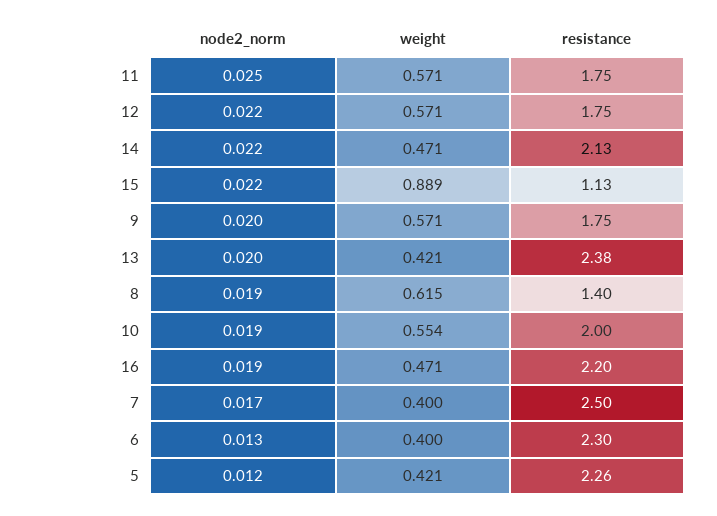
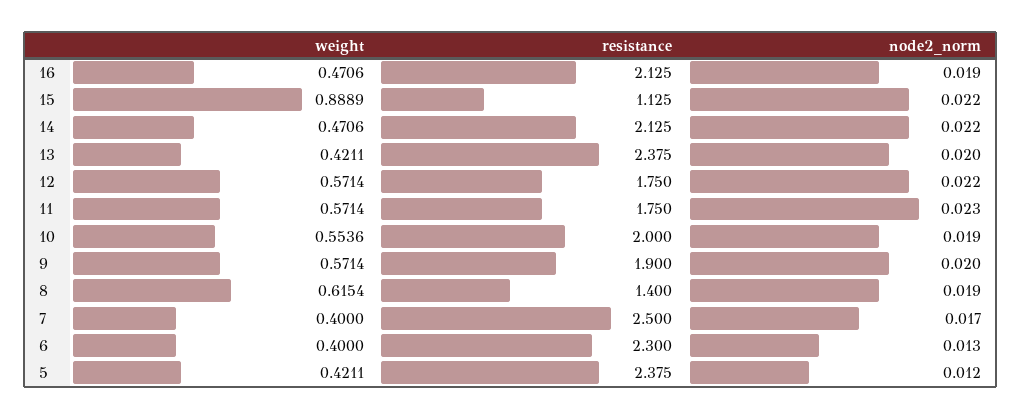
node2_norm, 11: 0.025 -> 0.023
resistance, 9: 1.75 -> 1.9
resistance, 16: 2.2 -> 2.125
resistance, 5: 2.26 -> 2.375

